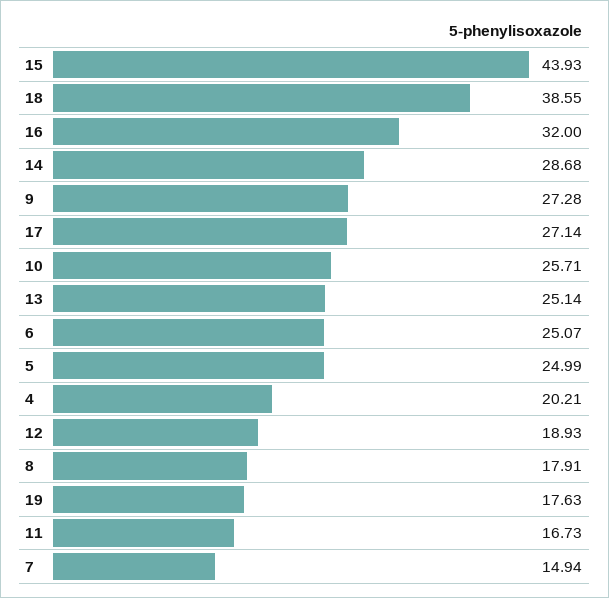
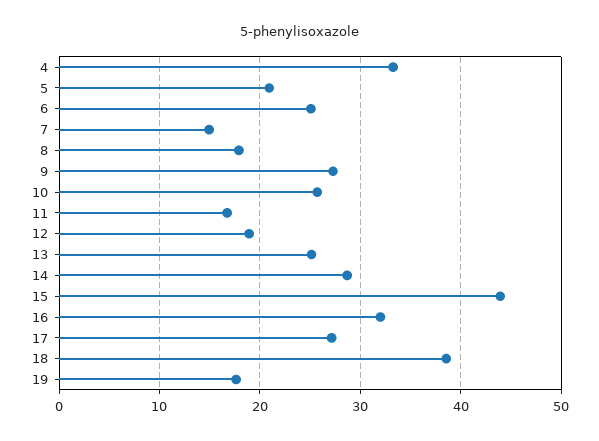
5: 24.99 -> 21
4: 20.21 -> 33

